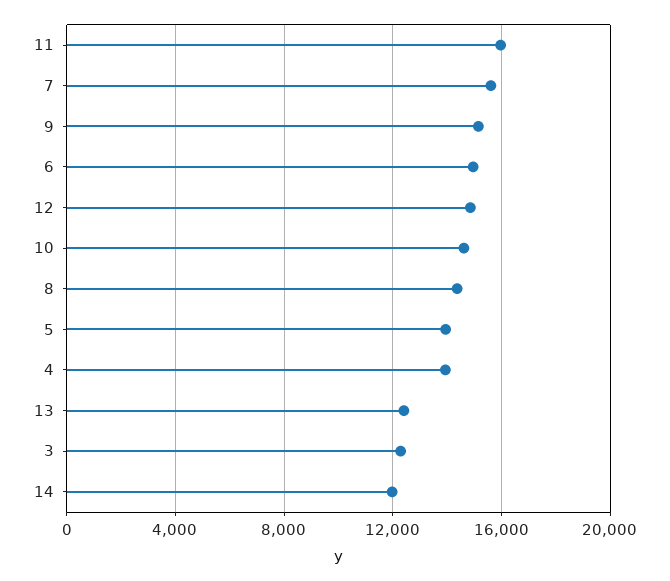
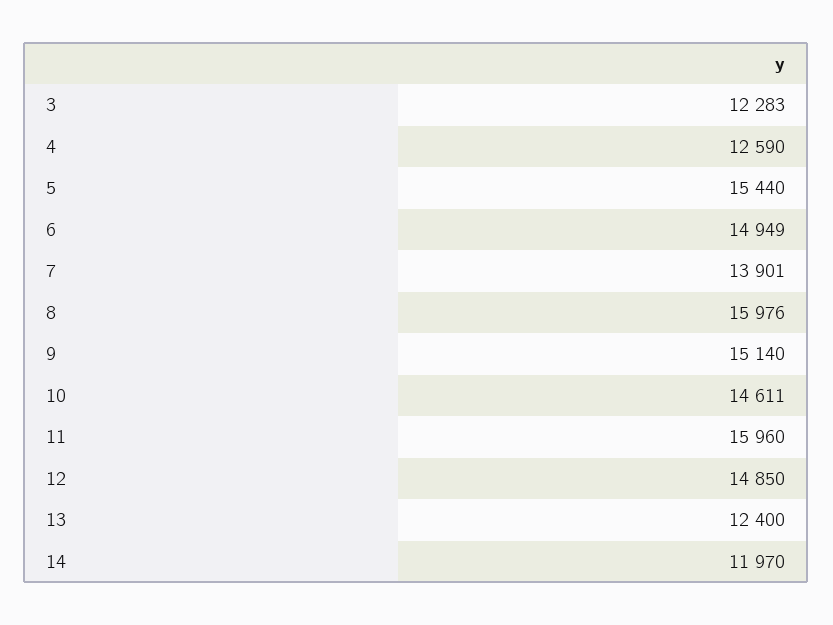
7: 15500 -> 13901
8: 14500 -> 15976
5: 14000 -> 15440
4: 14000 -> 12590

